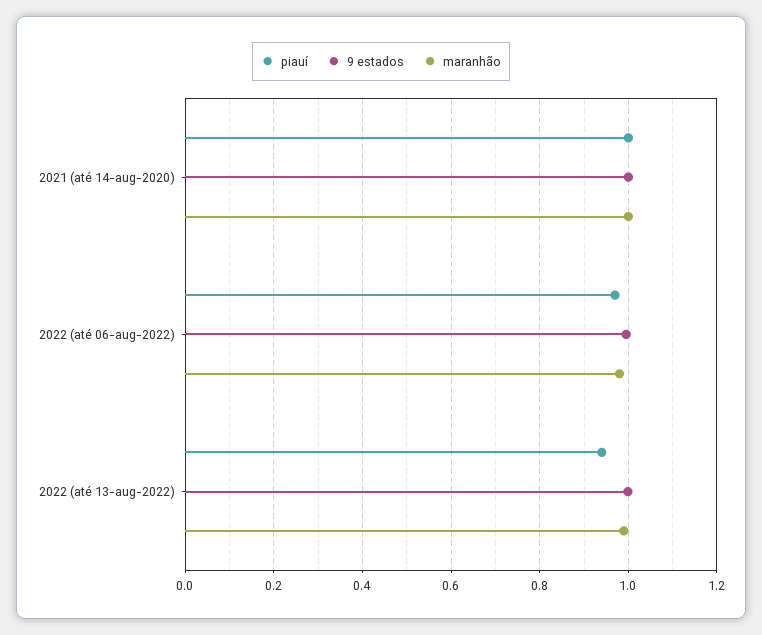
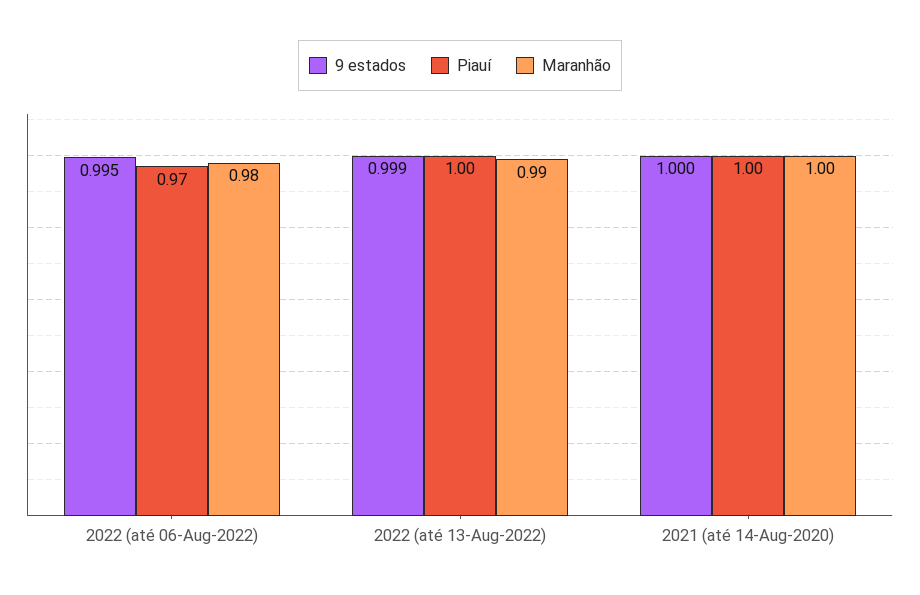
piauí, 2022 (até 13-aug-2022): 0.94 -> 1

